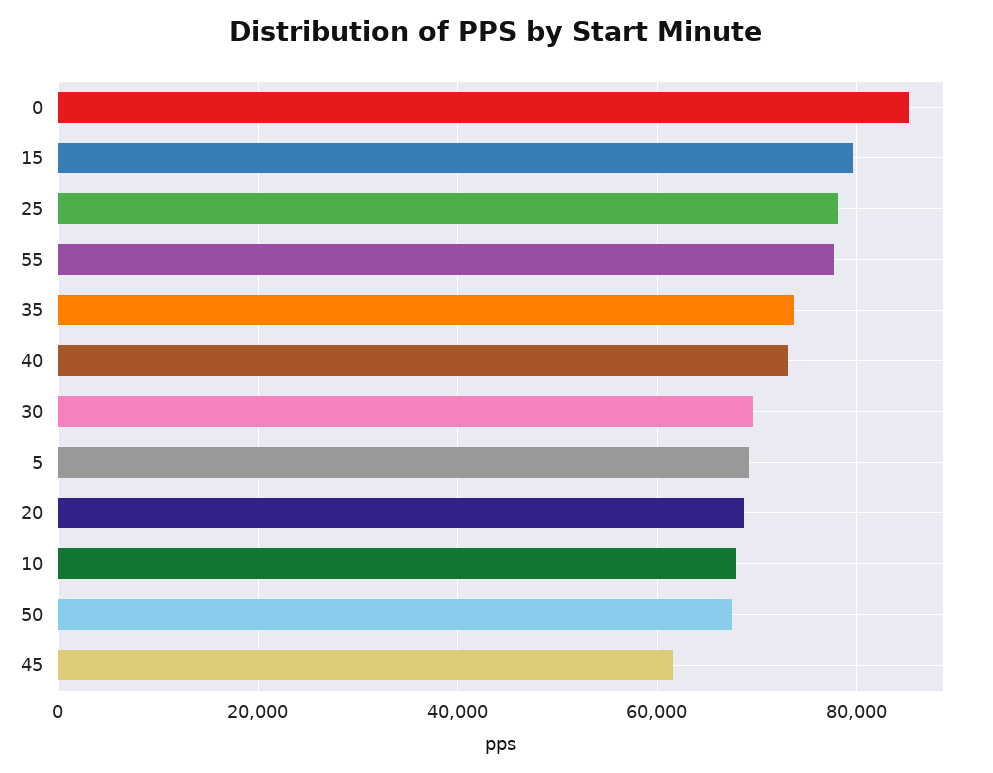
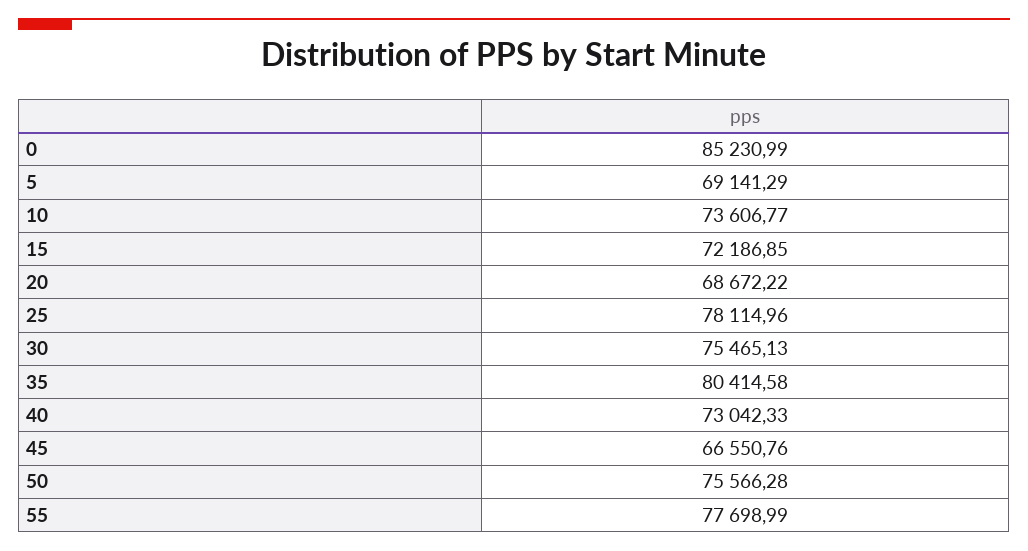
15: 80000 -> 72186.85
35: 74000 -> 80414.58
30: 70000 -> 75465.13
10: 68000 -> 73606.77
50: 68000 -> 75566.28
45: 62000 -> 66550.76

